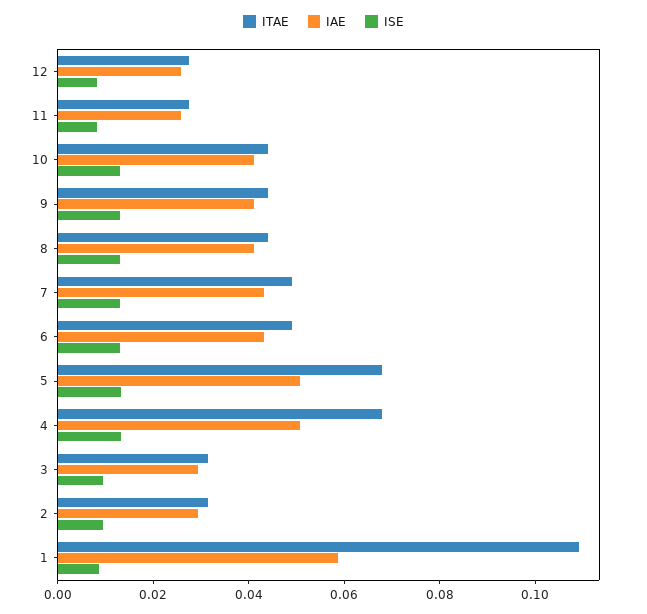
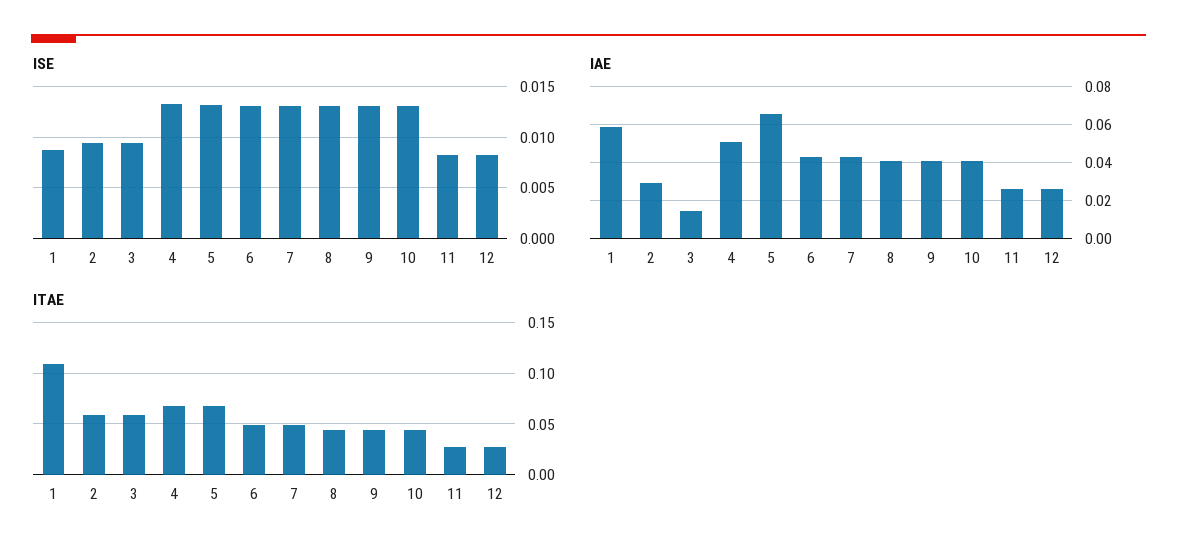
IAE, 5: 0.05 -> 0.065
ITAE, 3: 0.03 -> 0.06
IAE, 3: 0.03 -> 0.015
ITAE, 2: 0.03 -> 0.06

